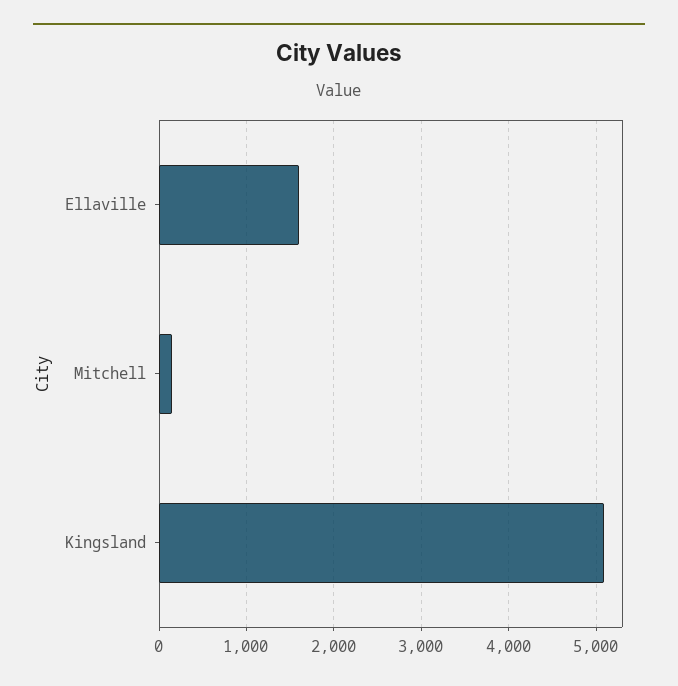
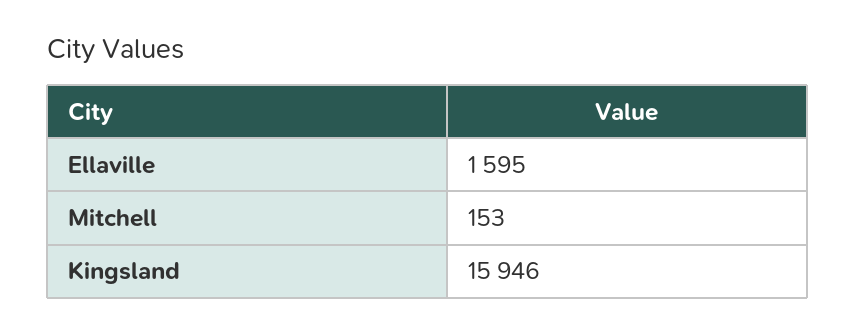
Kingsland: 5100 -> 15946

